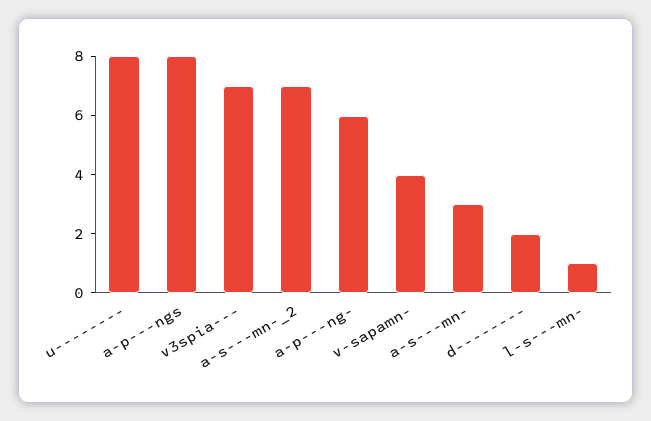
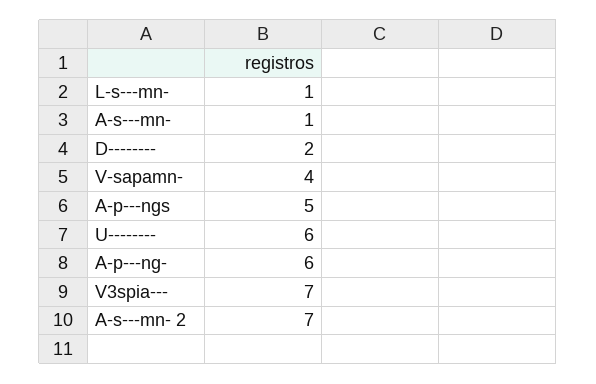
u--------: 8 -> 6
a-p---ngs: 8 -> 5
a-s---mn-: 3 -> 1

